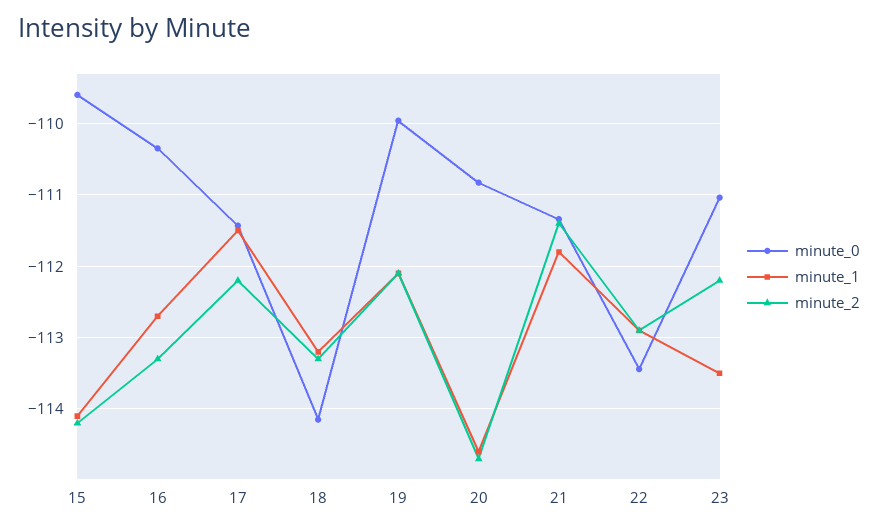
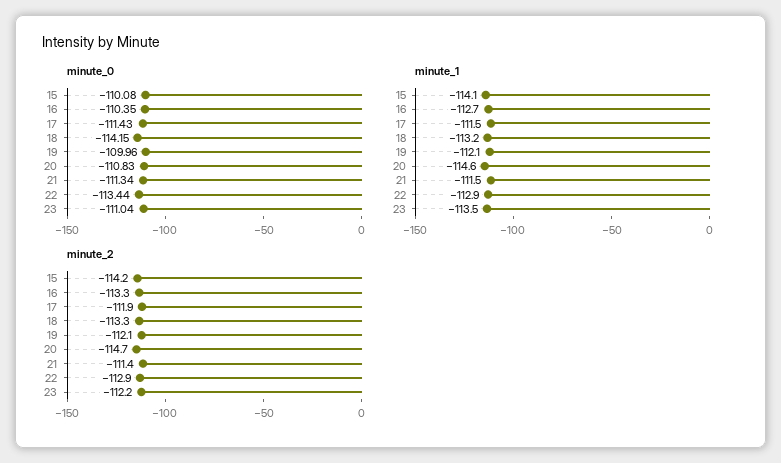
minute_0, 15: -109.6 -> -110.08
minute_2, 17: -112.2 -> -111.9
minute_1, 21: -111.8 -> -111.5

